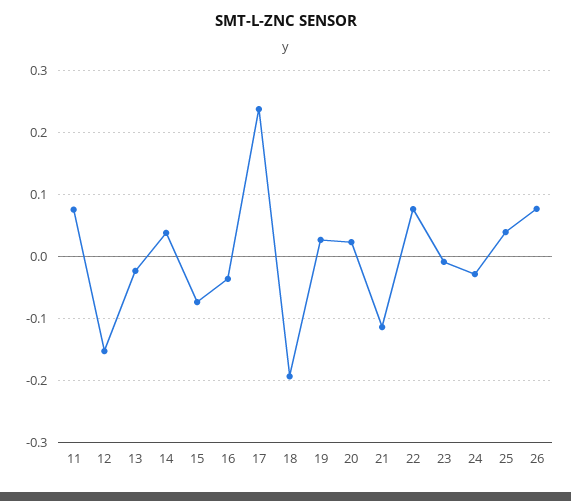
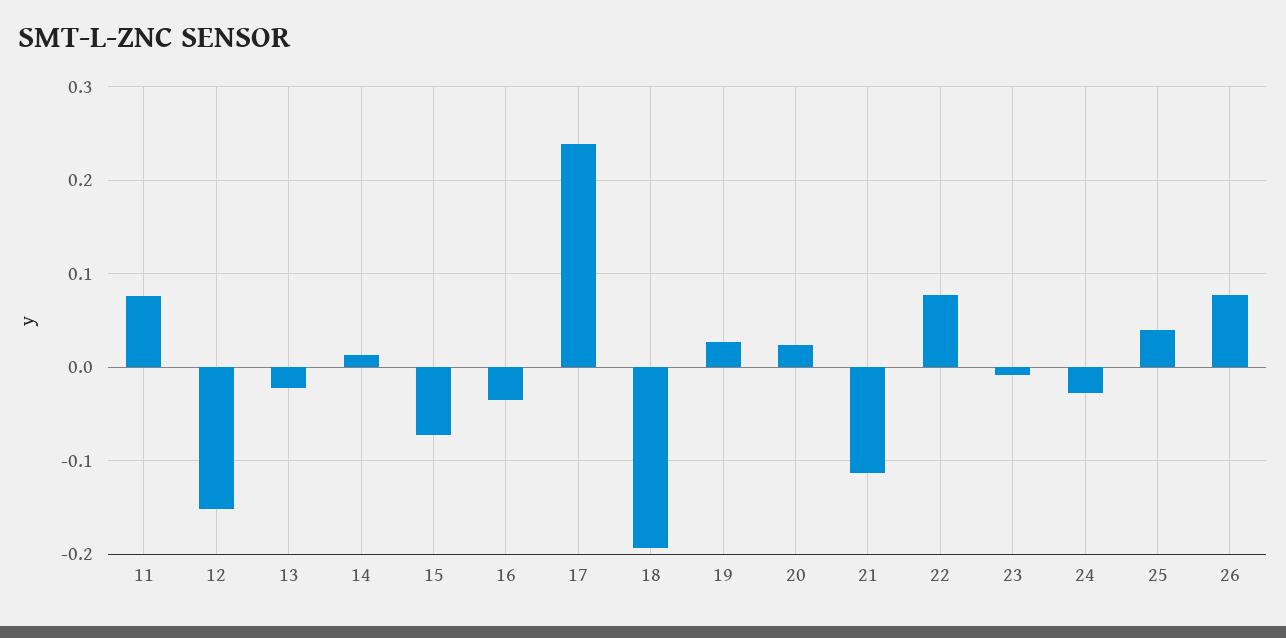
14: 0.04 -> 0.01

